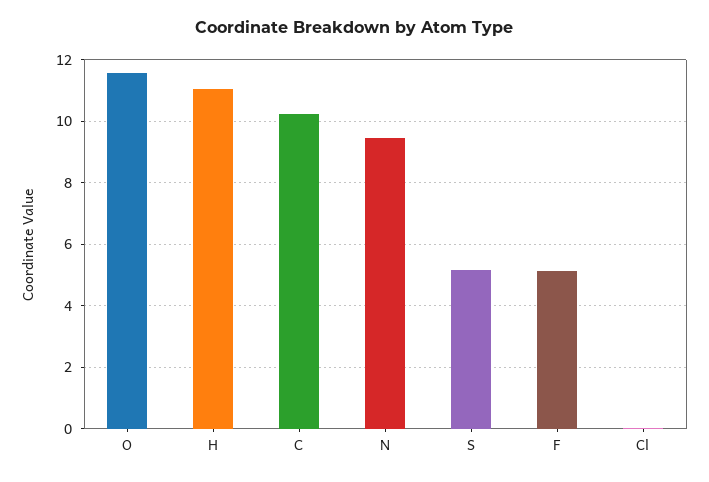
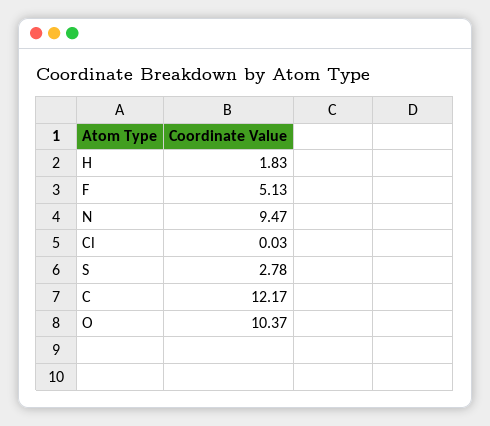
O: 11.6 -> 10.37
H: 11 -> 1.83
C: 10.2 -> 12.17
S: 5.2 -> 2.78

